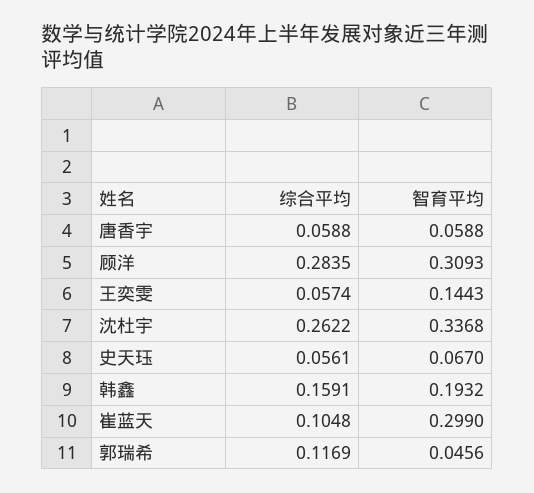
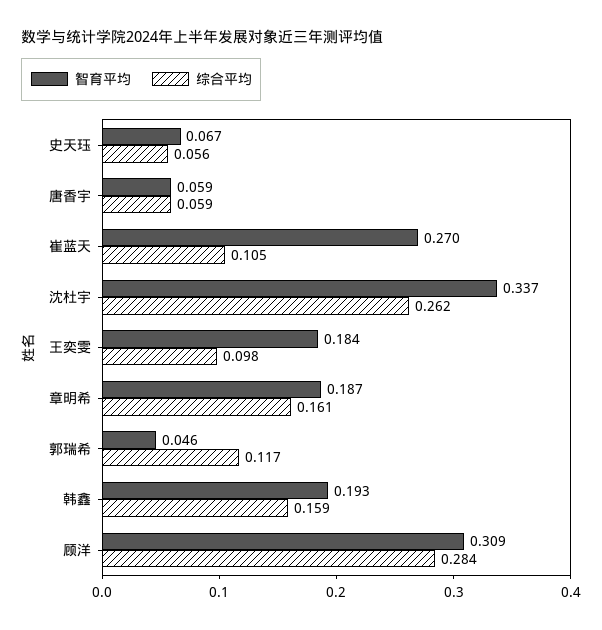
综合平均, 王奕雯: 0.0574 -> 0.098
智育平均, 王奕雯: 0.1443 -> 0.184
智育平均, 崔蓝天: 0.299 -> 0.27
智育平均, 章明希: none -> 0.187
综合平均, 章明希: none -> 0.161

